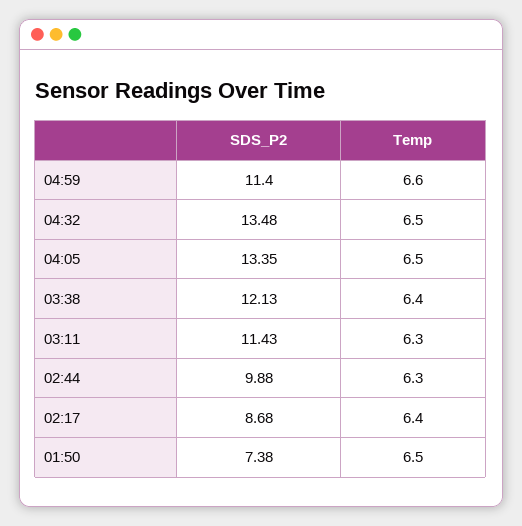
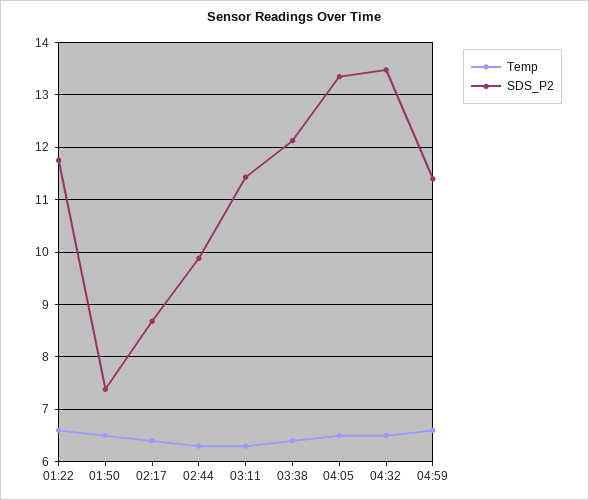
Temp, 01:22: none -> 6.6
SDS_P2, 01:22: none -> 11.8

